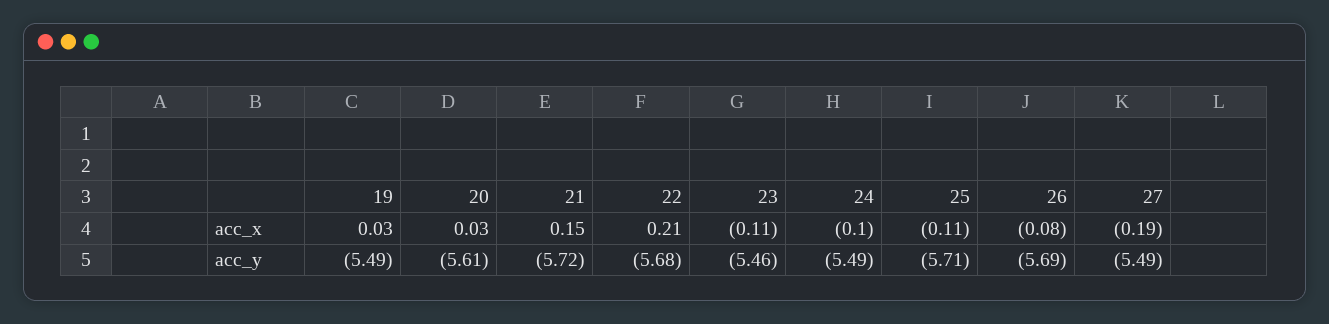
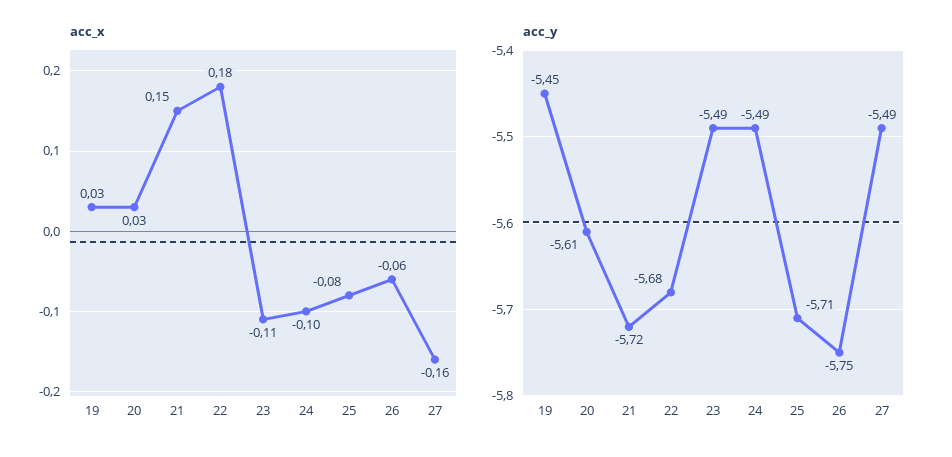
acc_x, 22: 0.21 -> 0.18
acc_x, 25: -0.11 -> -0.08
acc_x, 26: -0.08 -> -0.06
acc_x, 27: -0.19 -> -0.16
acc_y, 19: -5.49 -> -5.45
acc_y, 23: -5.46 -> -5.49
acc_y, 26: -5.69 -> -5.75

